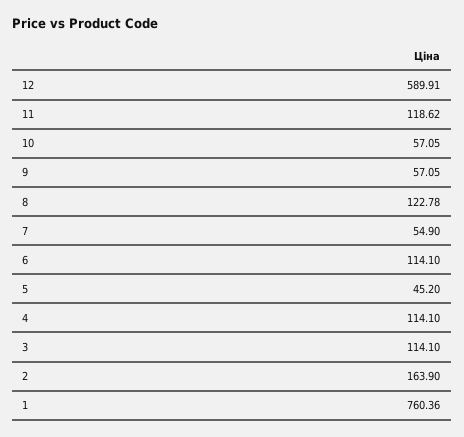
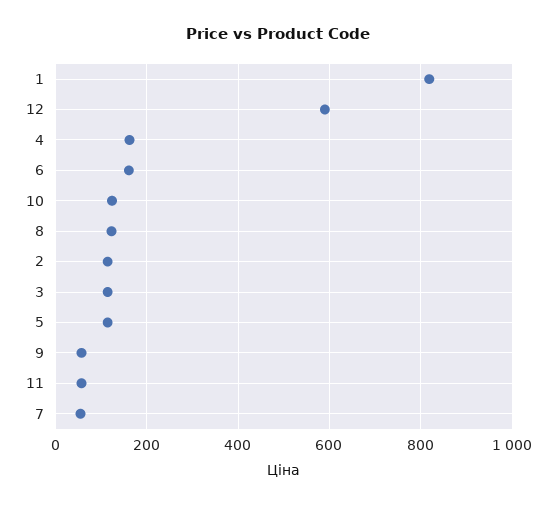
11: 118.62 -> 60
10: 57.05 -> 120
6: 114.1 -> 160
5: 45.2 -> 120
4: 114.1 -> 160
2: 163.9 -> 120
1: 760.36 -> 820

